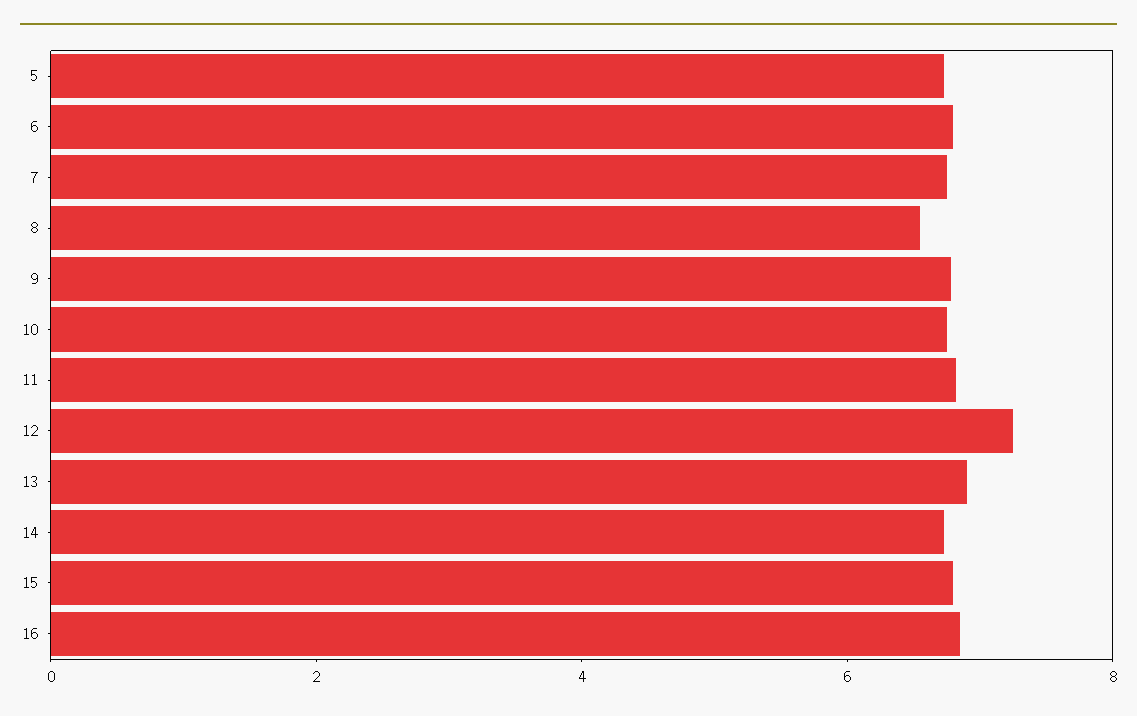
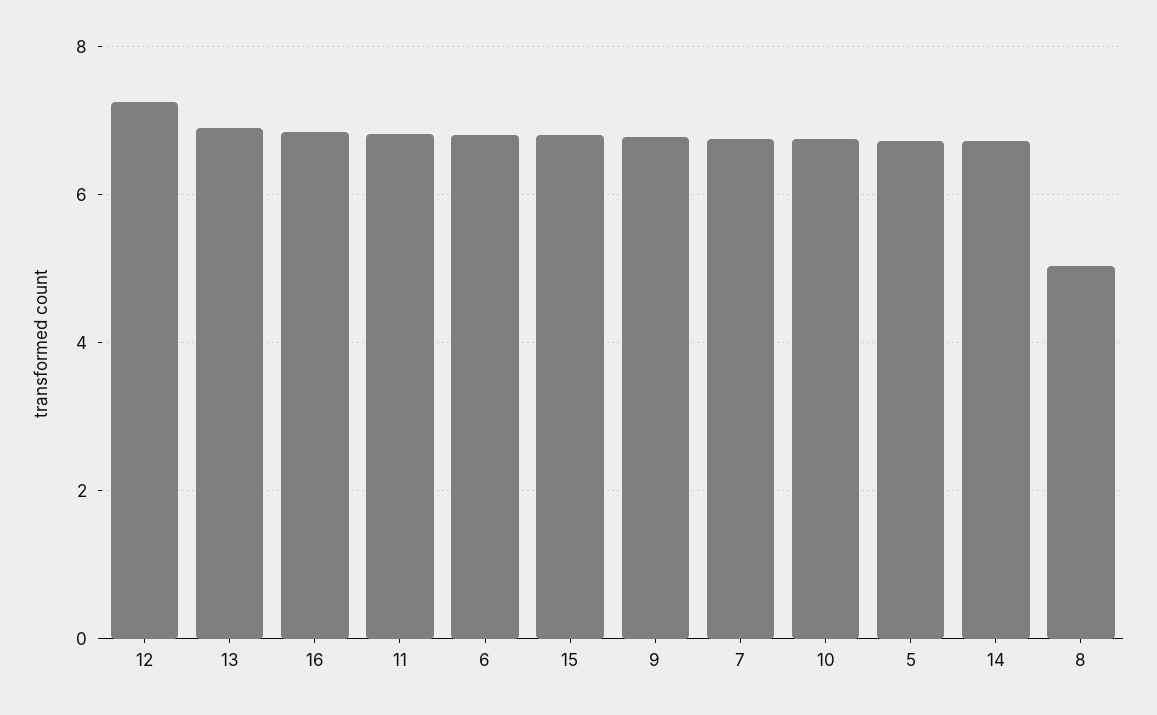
8: 6.5 -> 5

